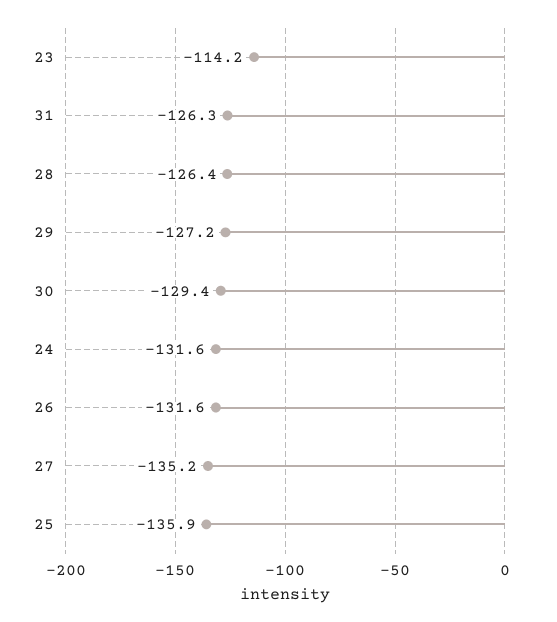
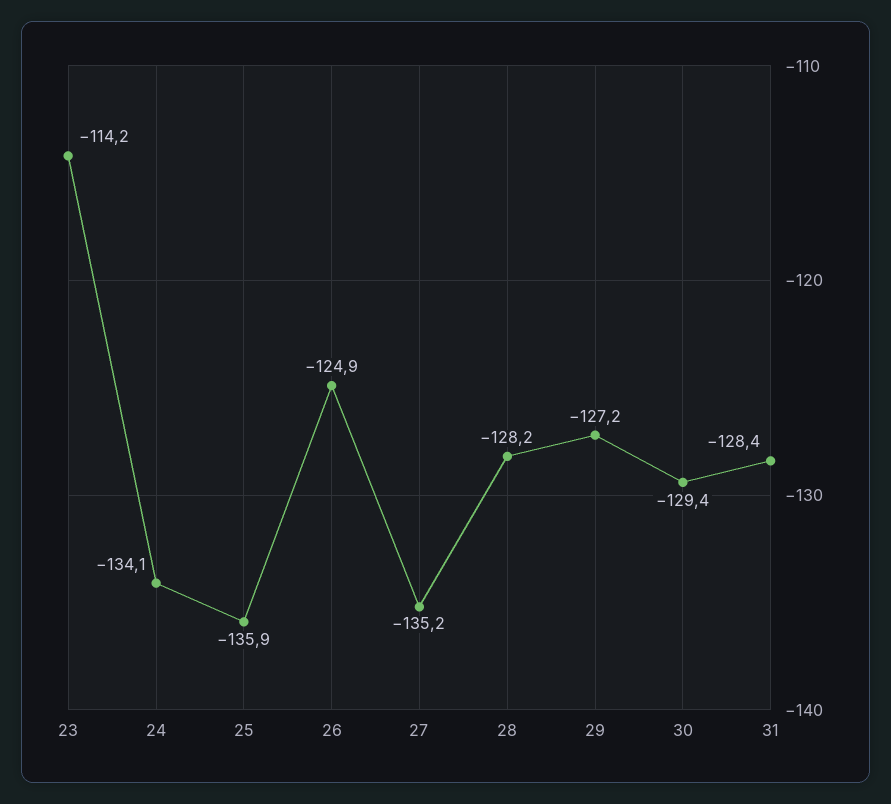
31: -126.3 -> -128.4
28: -126.4 -> -128.2
24: -131.6 -> -134.1
26: -131.6 -> -124.9

